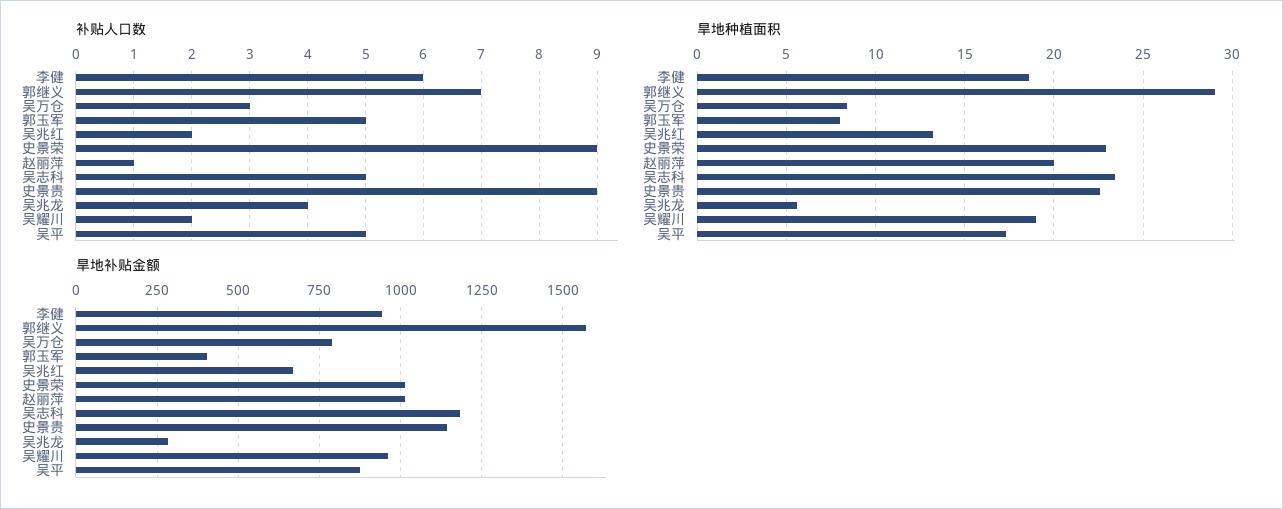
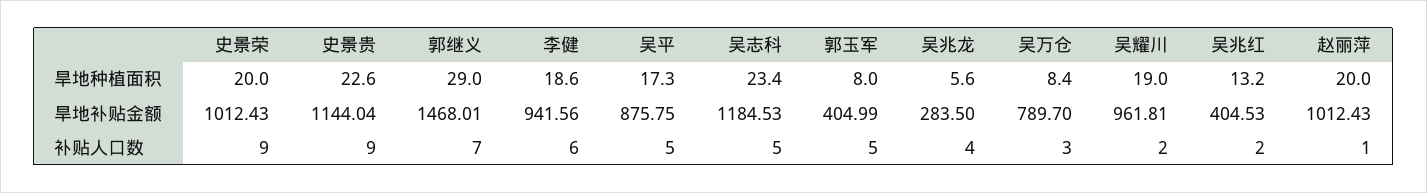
旱地种植面积, 史景荣: 23 -> 20
旱地补贴金额, 郭继义: 1575 -> 1468.01
旱地补贴金额, 吴兆红: 675 -> 404.53

